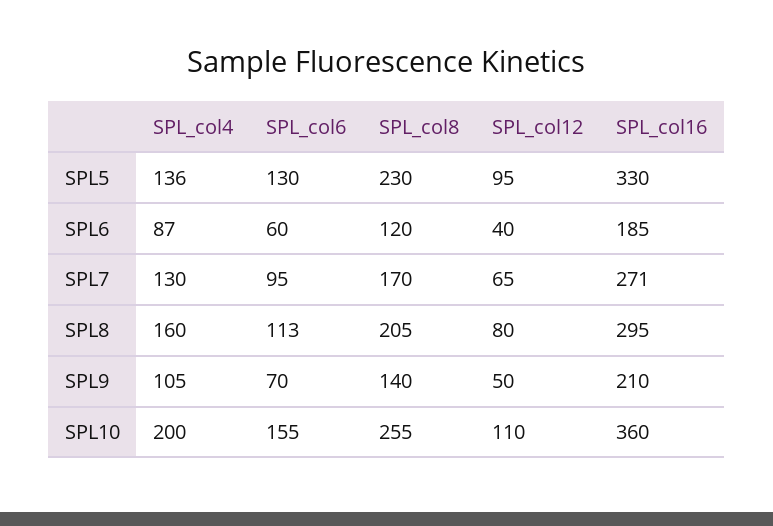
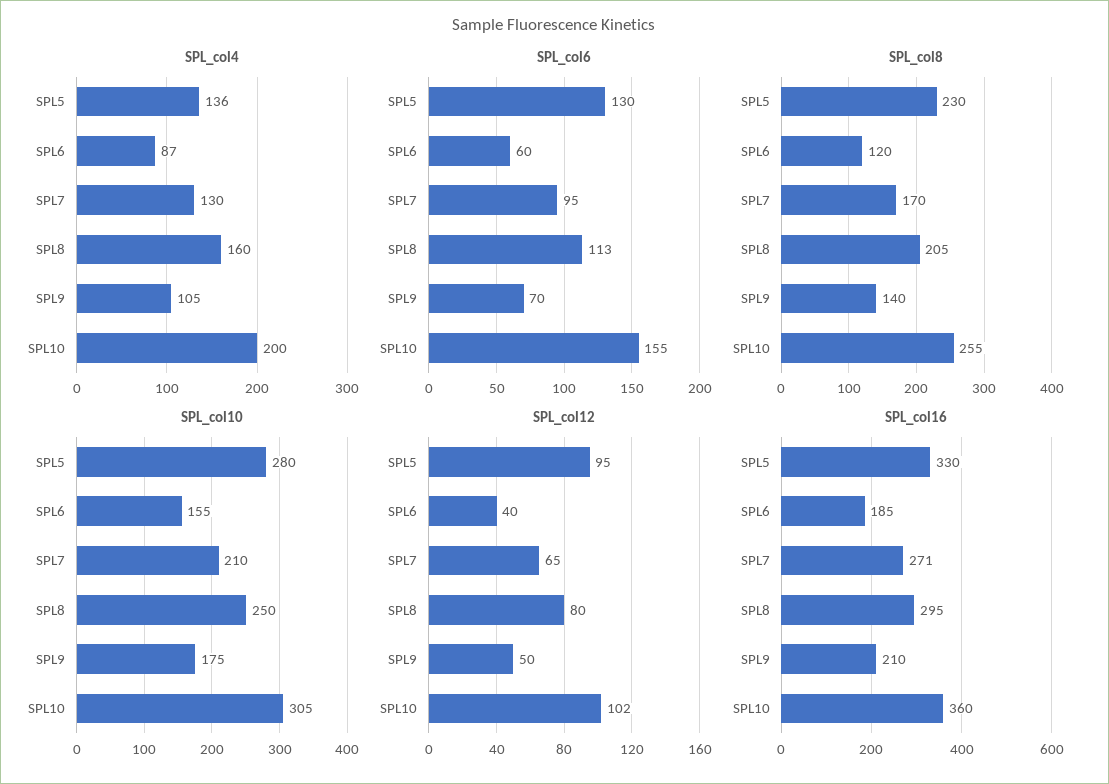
SPL_col12, SPL10: 110 -> 102
SPL_col10, SPL5: none -> 280
SPL_col10, SPL6: none -> 155
SPL_col10, SPL7: none -> 210
SPL_col10, SPL8: none -> 250
SPL_col10, SPL9: none -> 175
SPL_col10, SPL10: none -> 305

